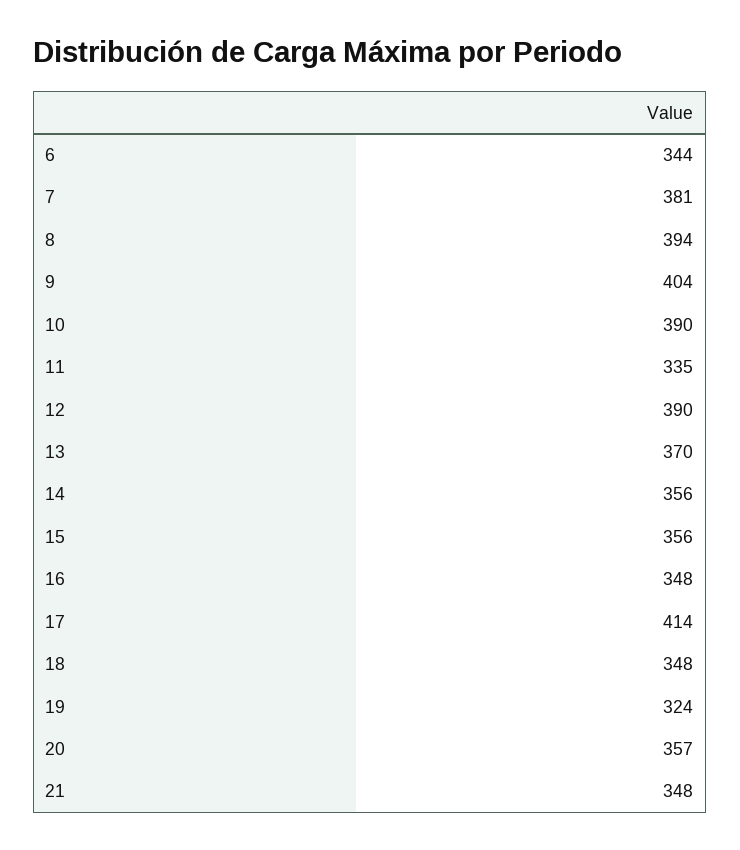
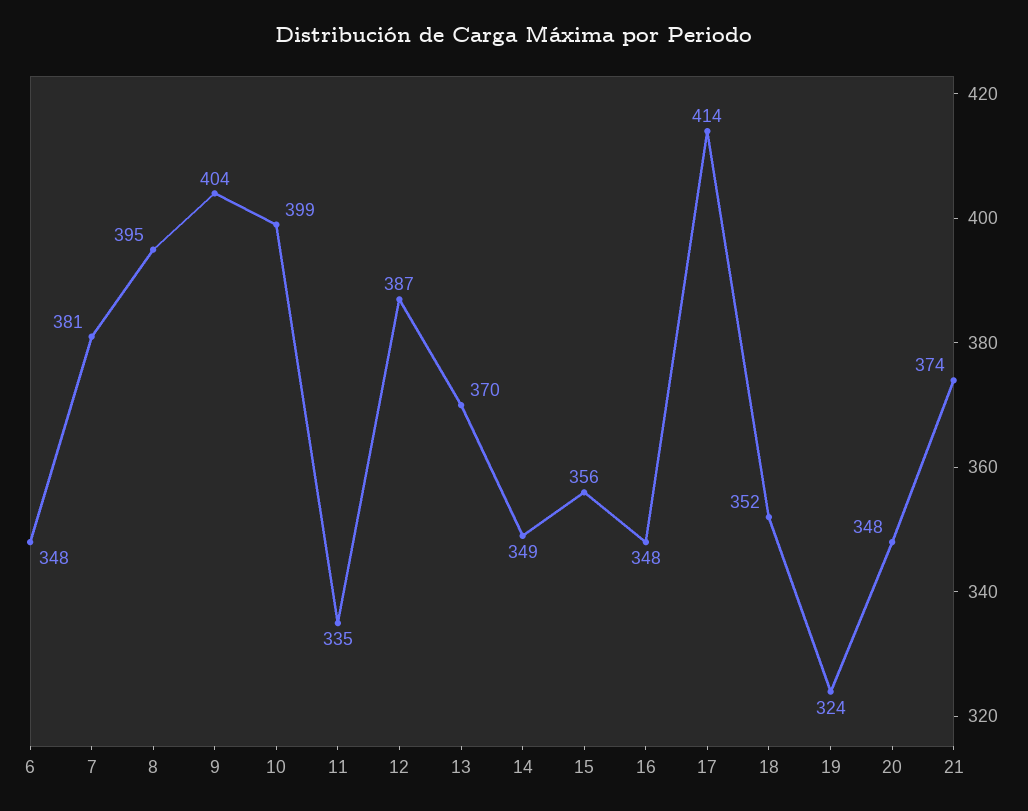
6: 344 -> 348
8: 394 -> 395
10: 390 -> 399
12: 390 -> 387
14: 356 -> 349
18: 348 -> 352
20: 357 -> 348
21: 348 -> 374

